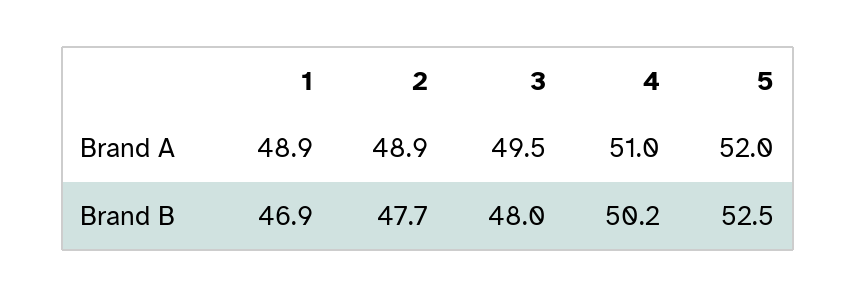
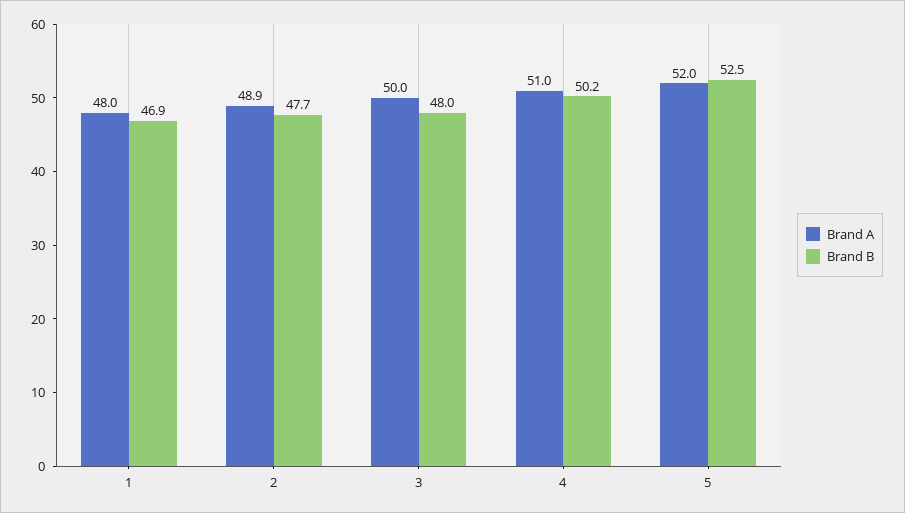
Brand A, 1: 48.9 -> 48
Brand A, 3: 49.5 -> 50

